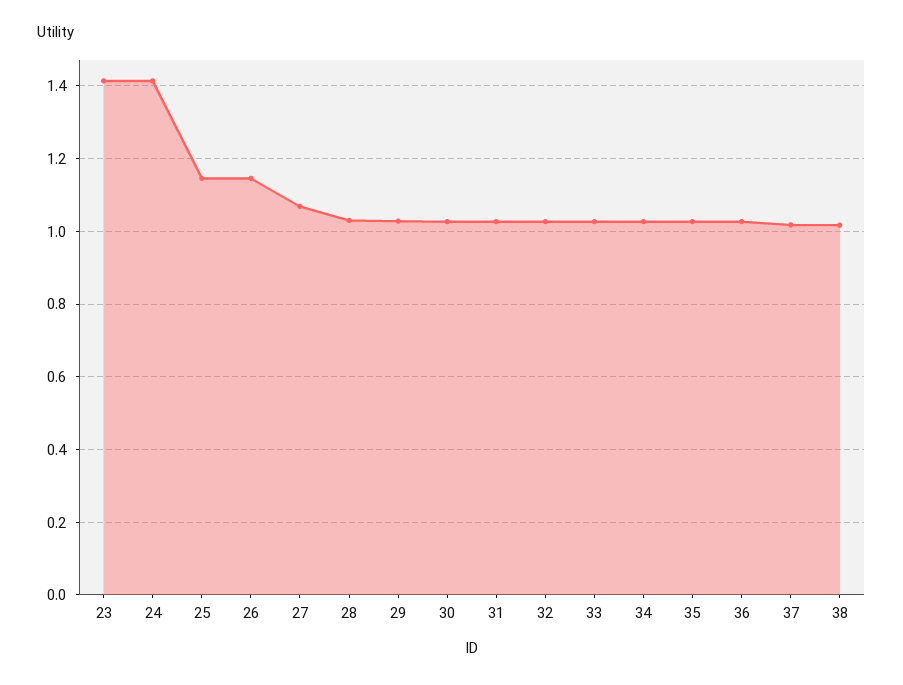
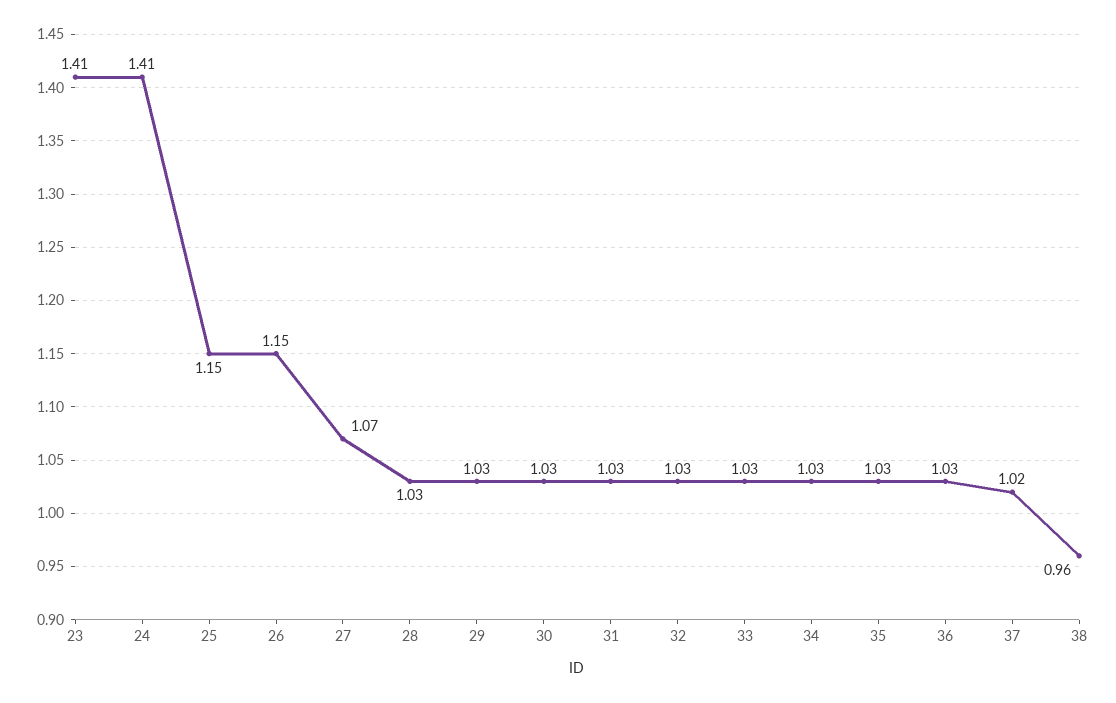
38: 1.02 -> 0.96

